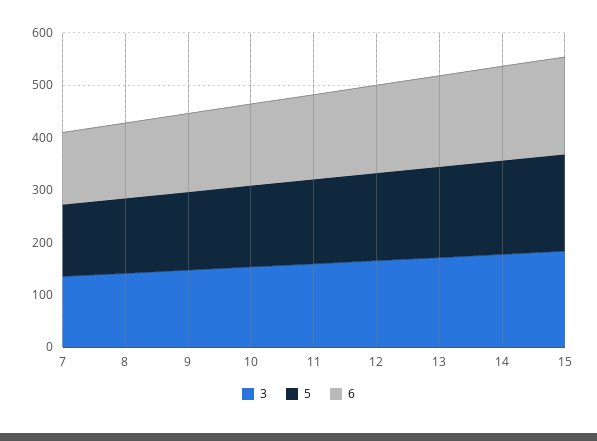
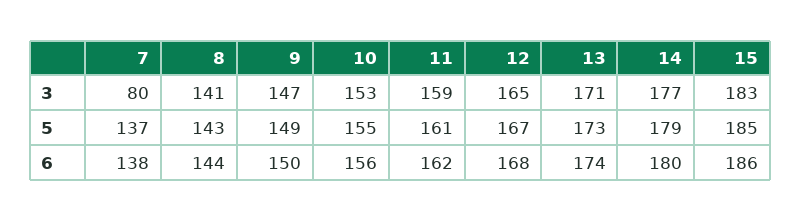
3, 7: 140 -> 80

